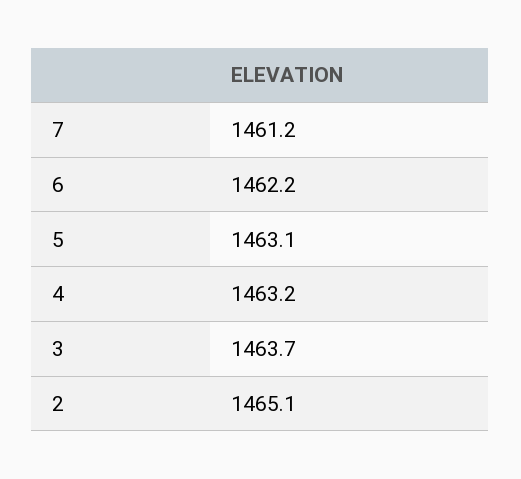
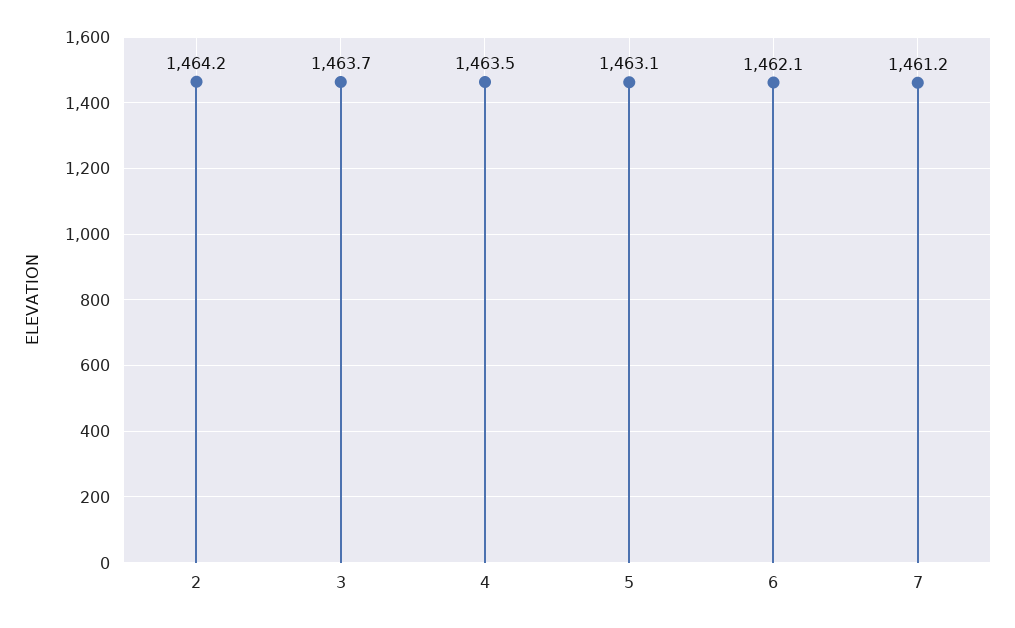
6: 1462.2 -> 1462.1
4: 1463.2 -> 1463.5
2: 1465.1 -> 1464.2

